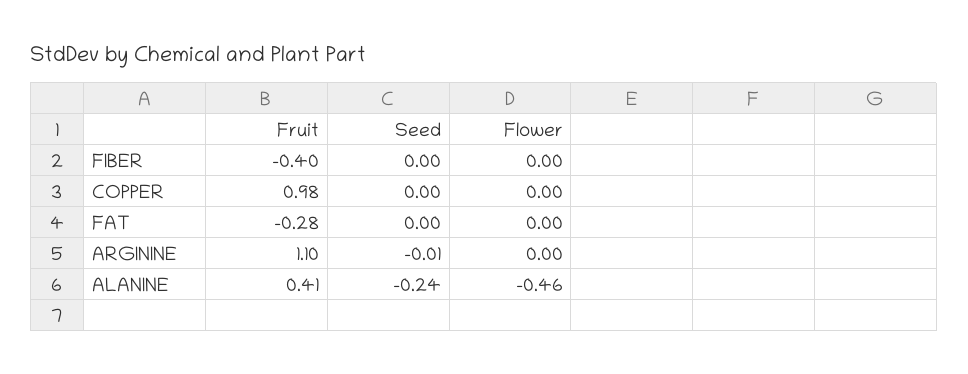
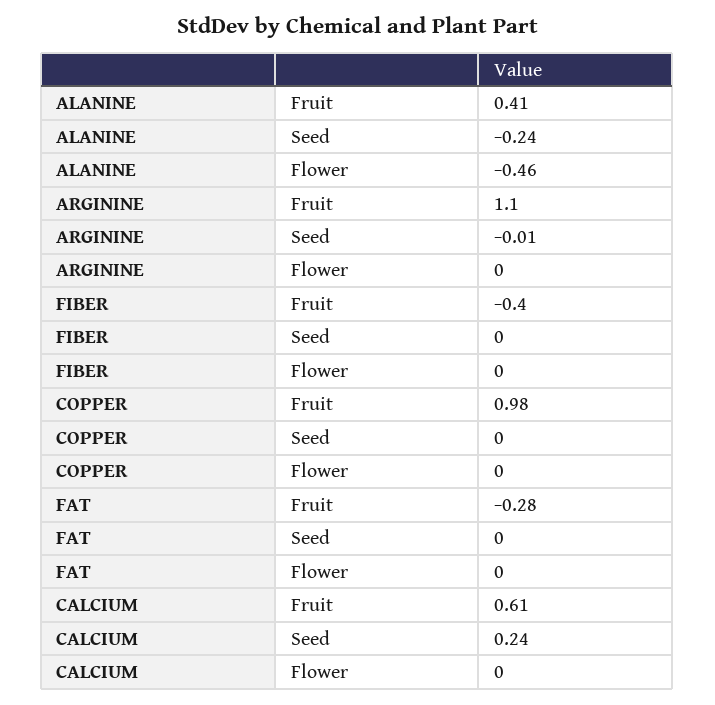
Fruit, CALCIUM: none -> 0.61
Seed, CALCIUM: none -> 0.24
Flower, CALCIUM: none -> 0

